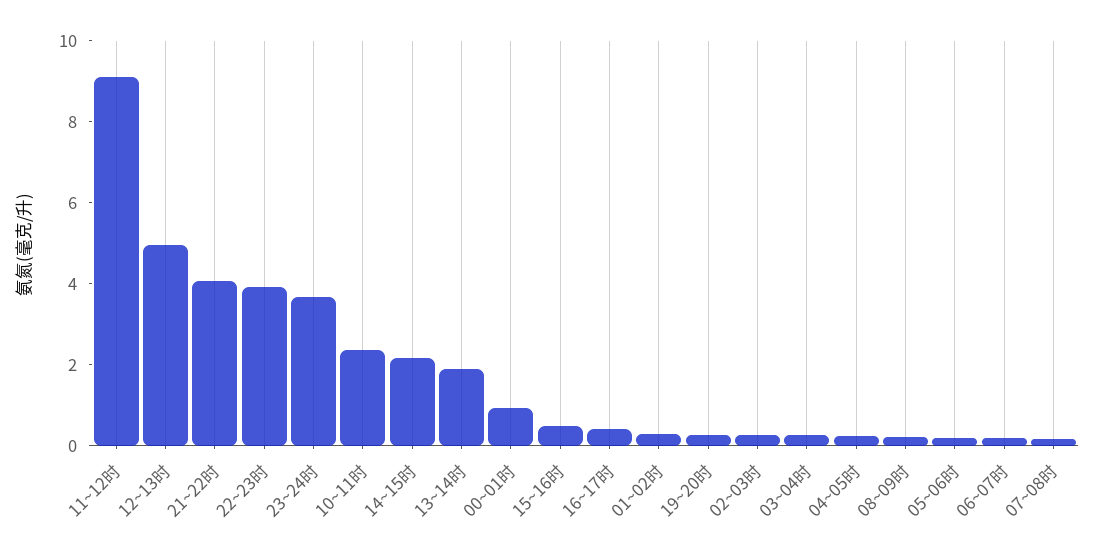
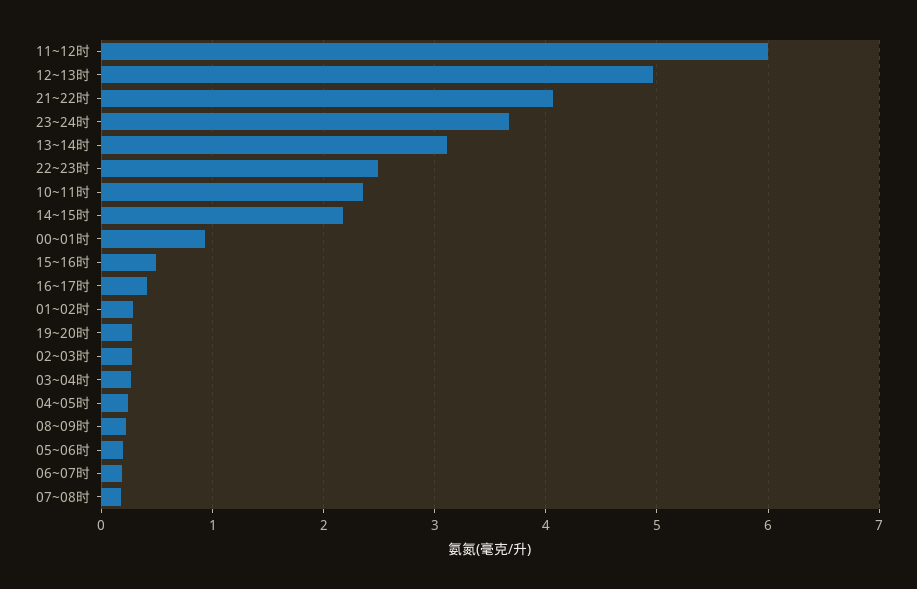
11~12时: 9 -> 6
22~23时: 4 -> 2.5
13~14时: 2 -> 3.1

